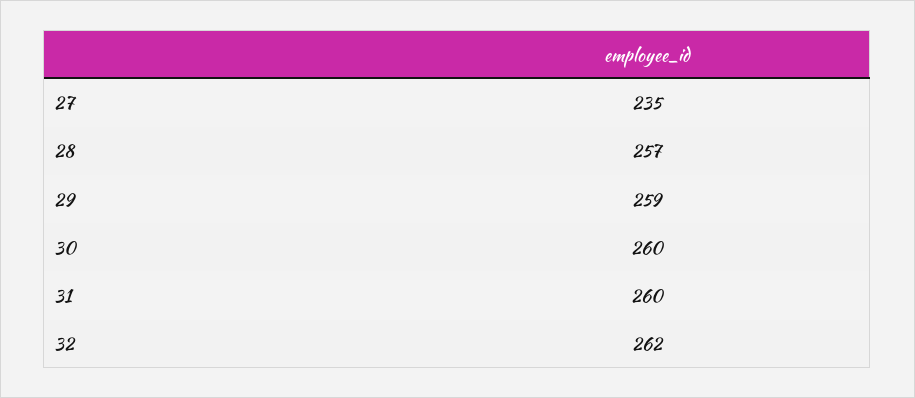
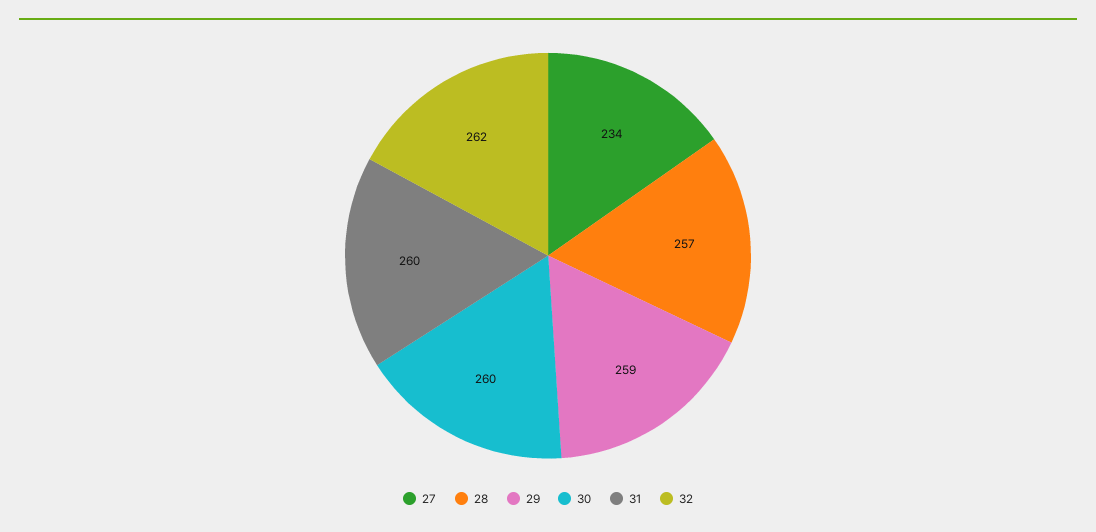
27: 235 -> 234

